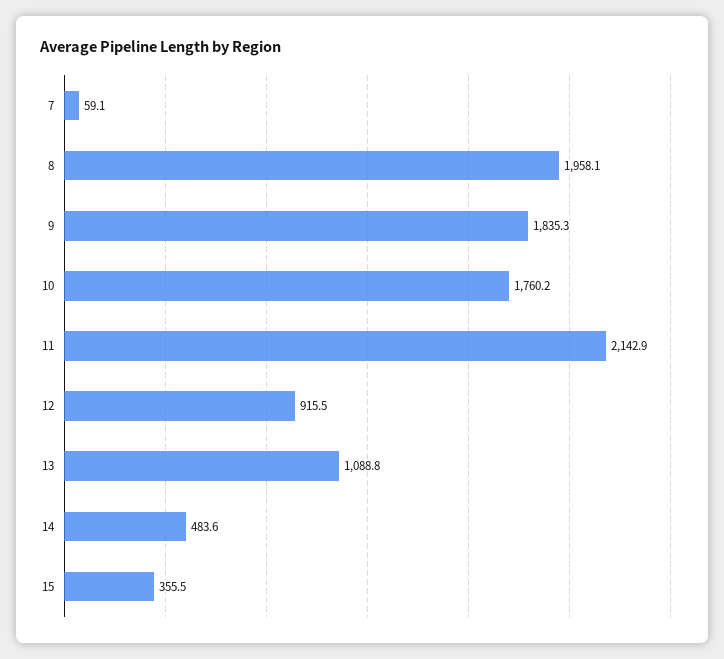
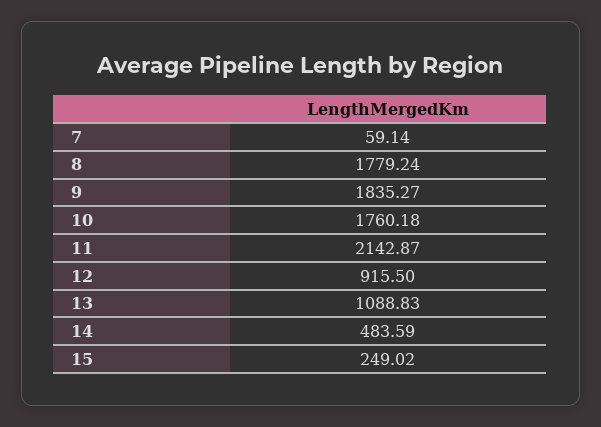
8: 1958.1 -> 1779.24
15: 355.5 -> 249.02

